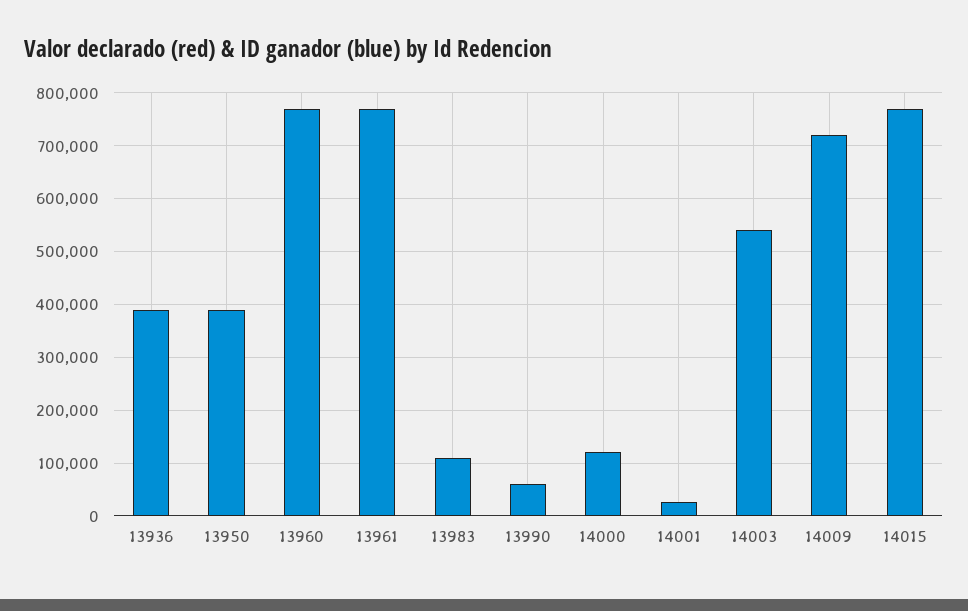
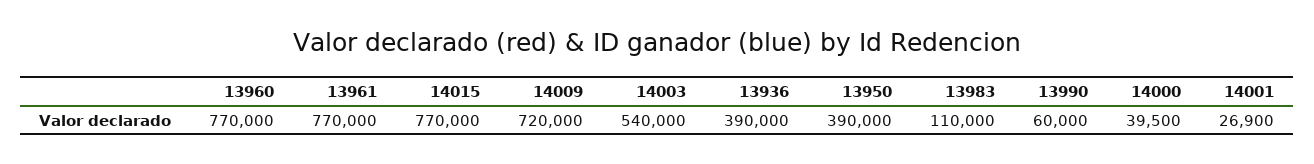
14000: 120000 -> 39500

